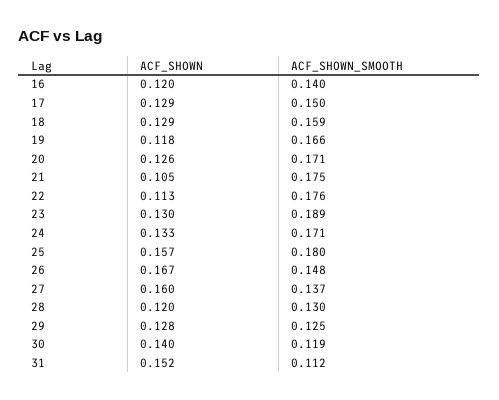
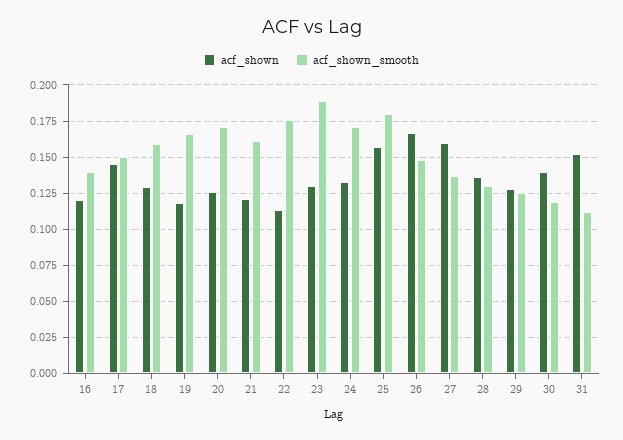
ACF_SHOWN, 17: 0.129 -> 0.145
ACF_SHOWN, 21: 0.105 -> 0.12
ACF_SHOWN_SMOOTH, 21: 0.175 -> 0.16
ACF_SHOWN, 28: 0.12 -> 0.135

